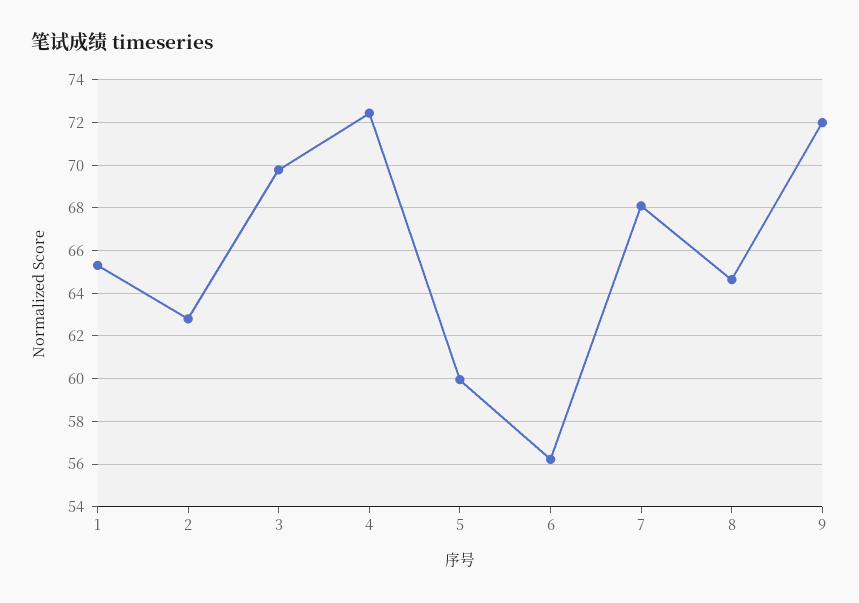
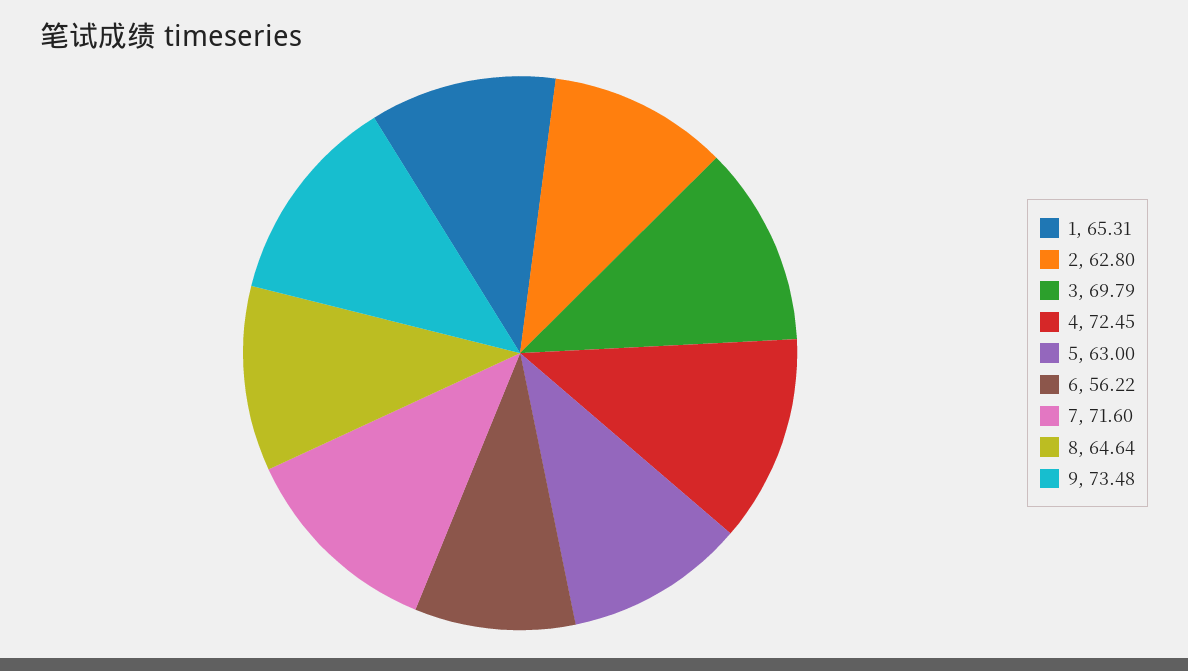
5: 60 -> 63
7: 68 -> 71.6
9: 72 -> 73.48

